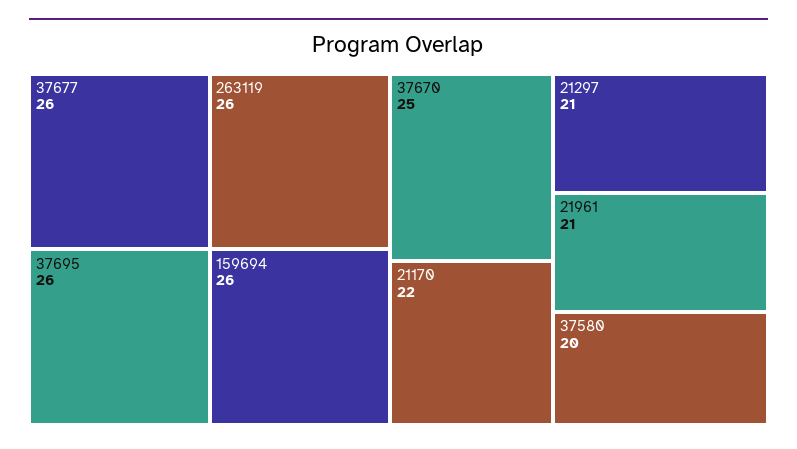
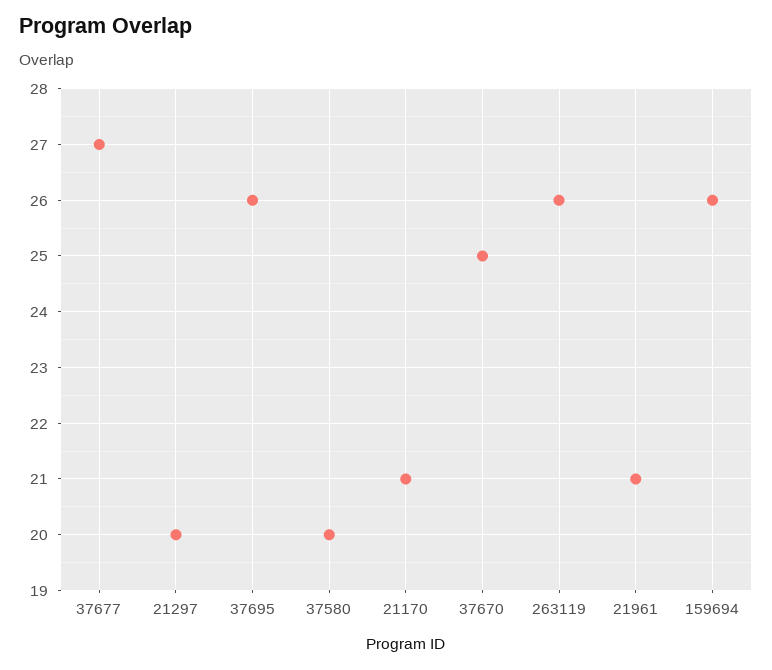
37677: 26 -> 27
21170: 22 -> 21
21297: 21 -> 20

